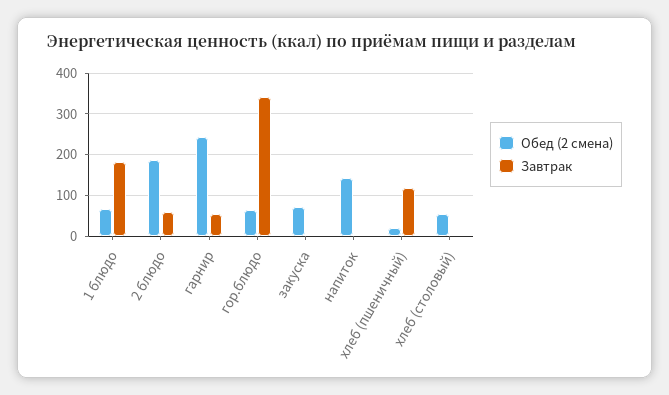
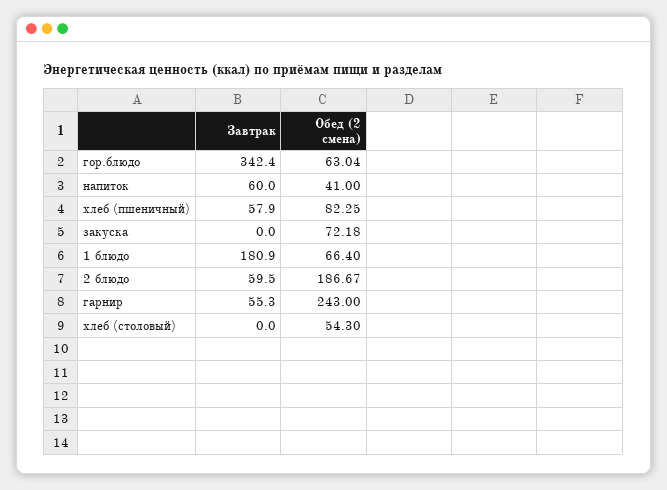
Обед (2 смена), напиток: 140 -> 41
Завтрак, напиток: 0 -> 60
Обед (2 смена), хлеб (пшеничный): 20 -> 82.25
Завтрак, хлеб (пшеничный): 120 -> 57.9

